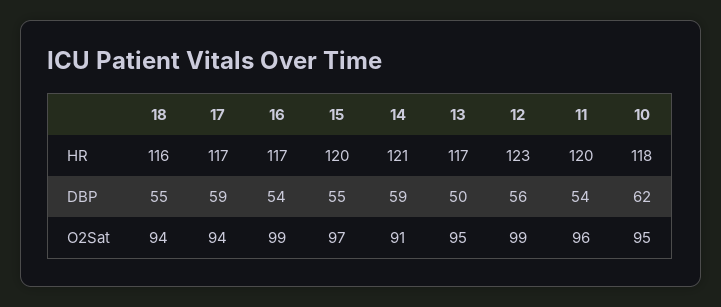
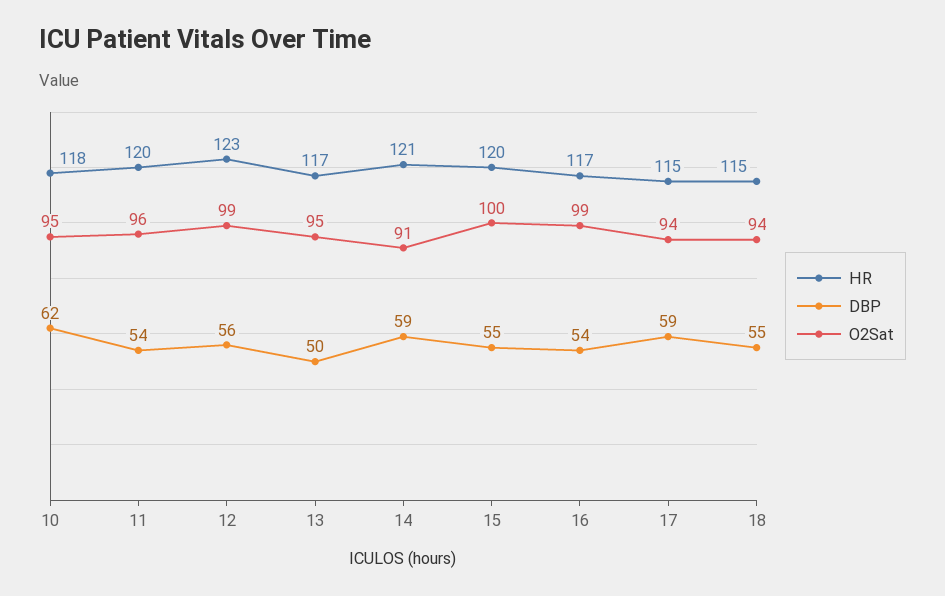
HR, 18: 116 -> 115
HR, 17: 117 -> 115
O2Sat, 15: 97 -> 100

